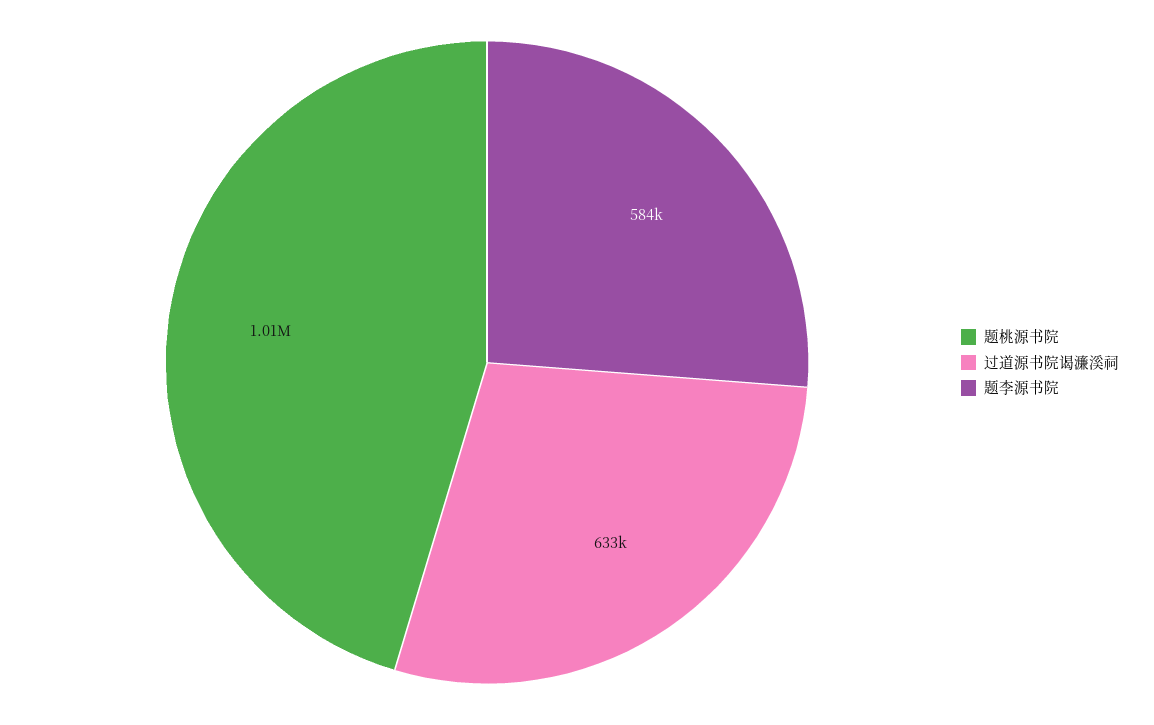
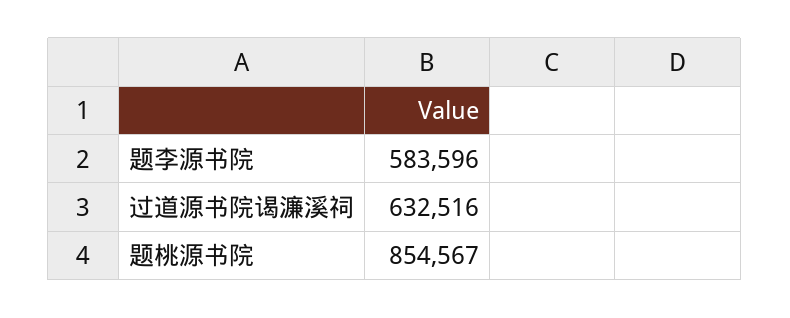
题桃源书院: 1010000 -> 854567

